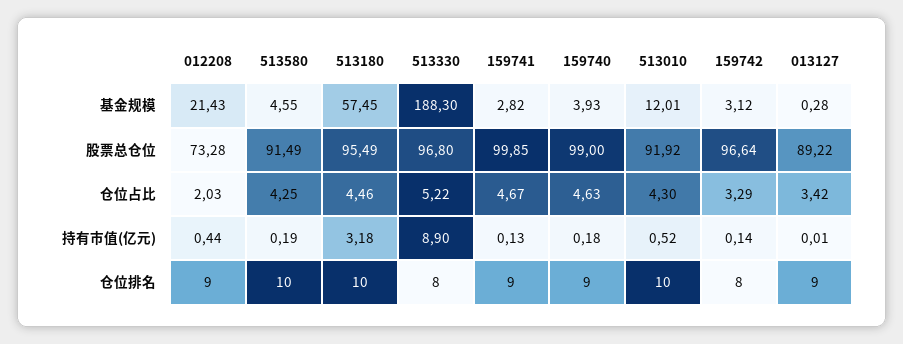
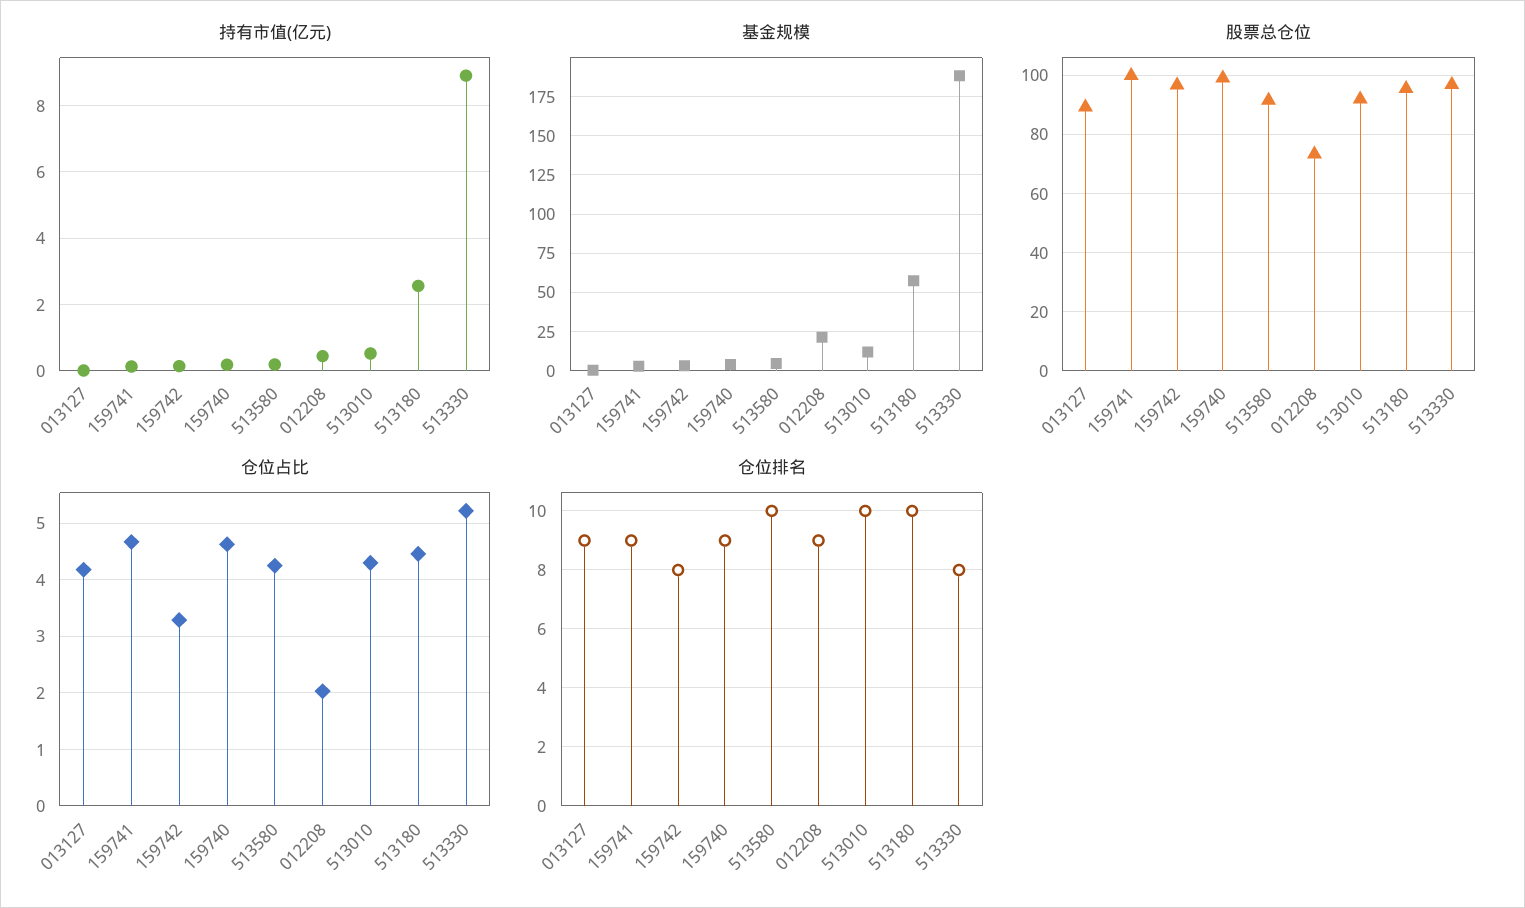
仓位占比, 013127: 3.42 -> 4.2
持有市值(亿元), 513180: 3.18 -> 2.6

